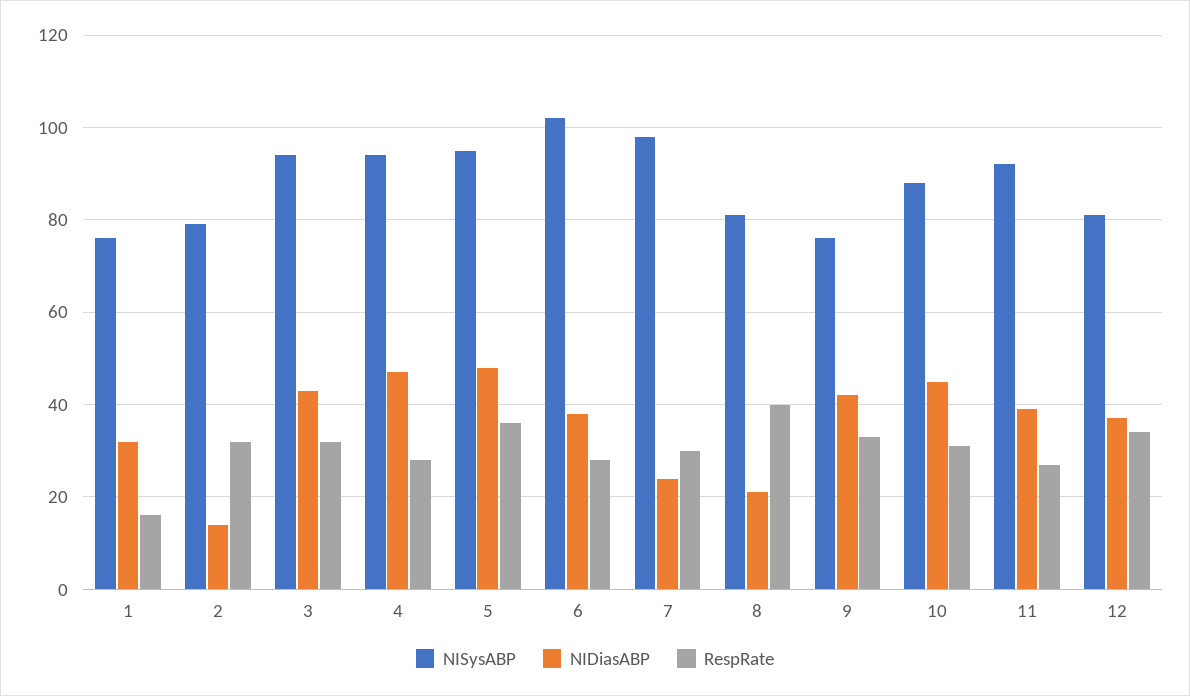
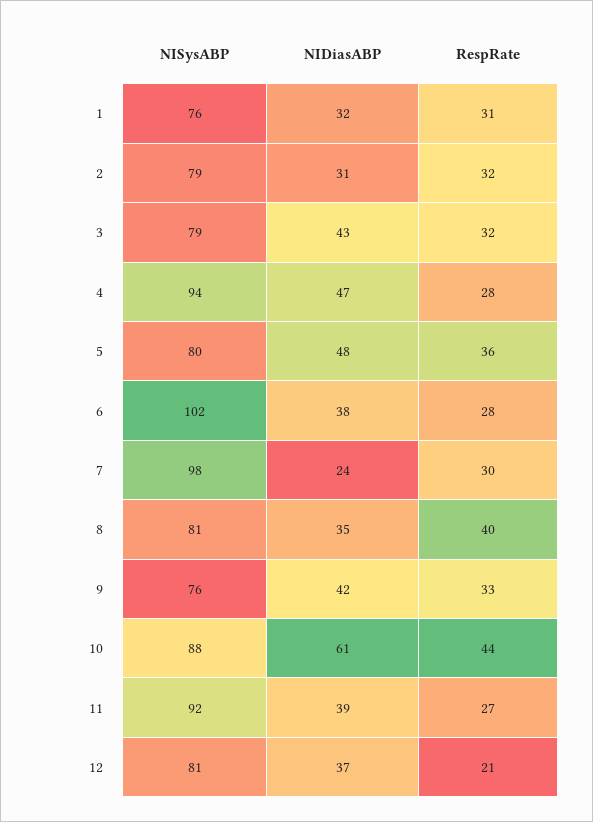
RespRate, 1: 15 -> 31
NIDiasABP, 2: 15 -> 31
NISysABP, 3: 95 -> 79
NISysABP, 5: 95 -> 80
NIDiasABP, 8: 20 -> 35
NIDiasABP, 10: 45 -> 61
RespRate, 10: 30 -> 44
RespRate, 12: 35 -> 21

